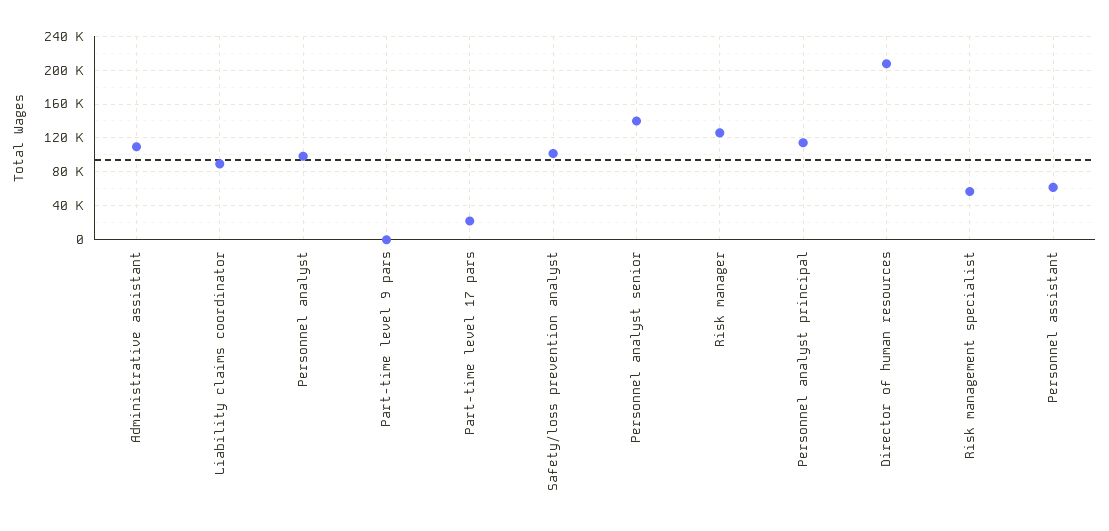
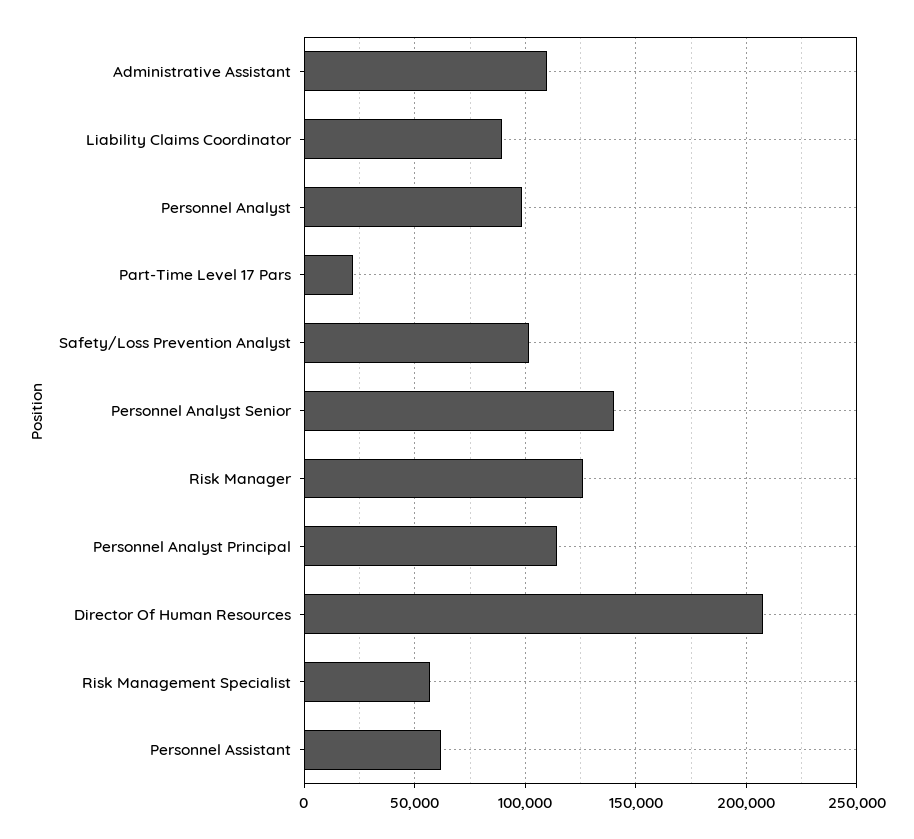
Part-time level 9 pars: 0 -> none

